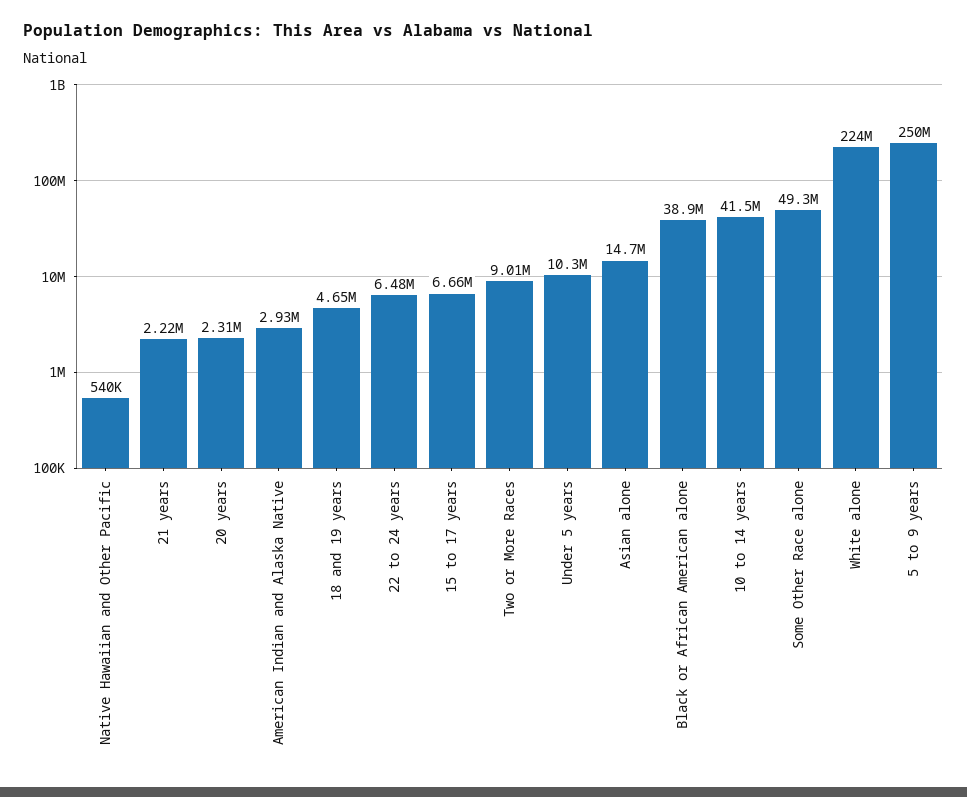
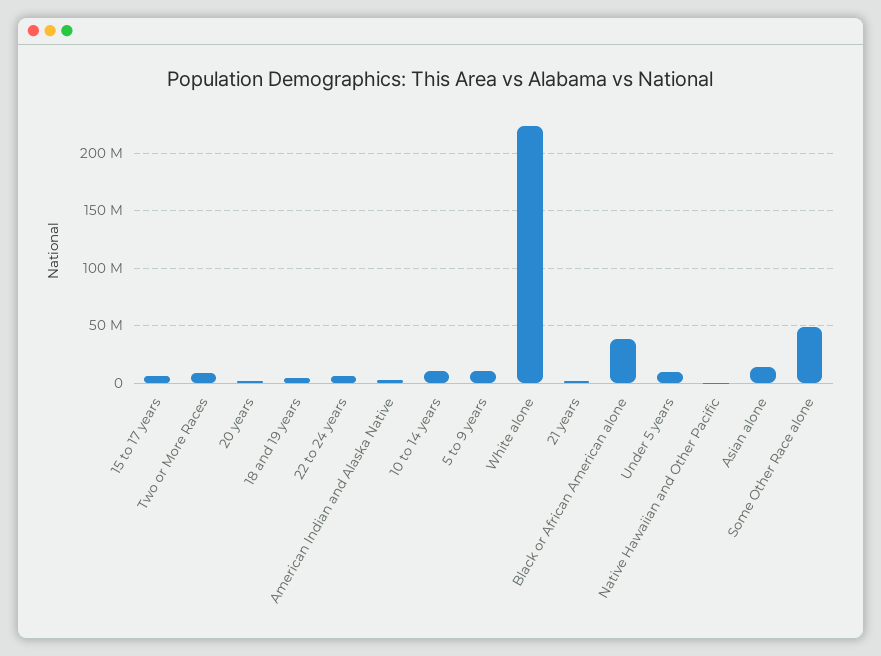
10 to 14 years: 41500000 -> 10000000
5 to 9 years: 250000000 -> 10000000

